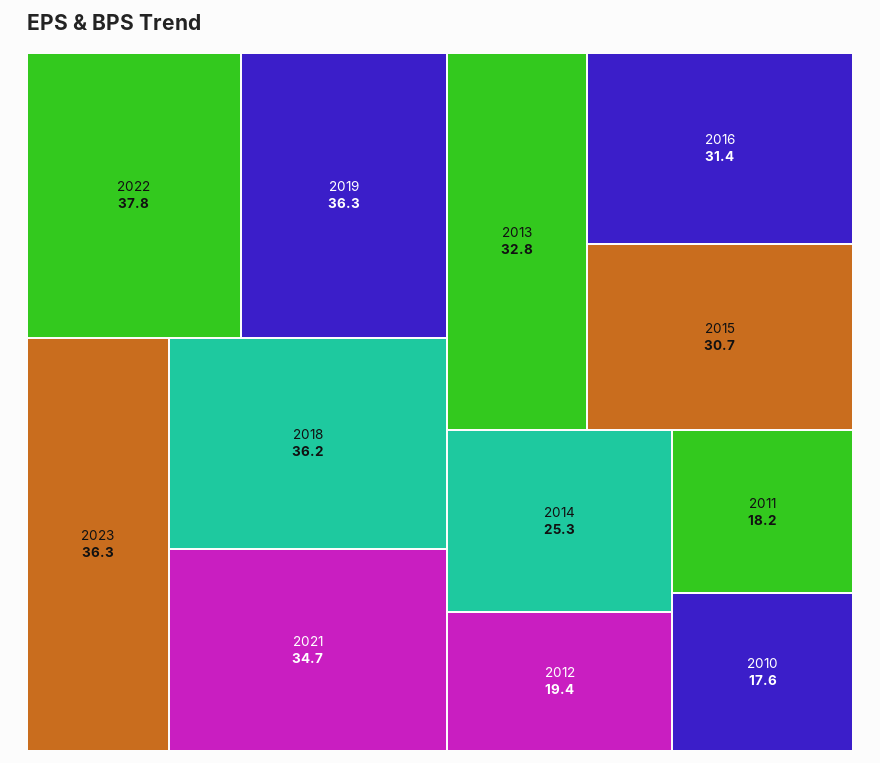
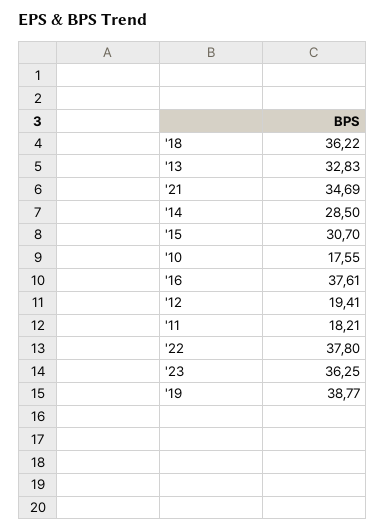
2019: 36.3 -> 38.77
2016: 31.4 -> 37.61
2014: 25.3 -> 28.5

